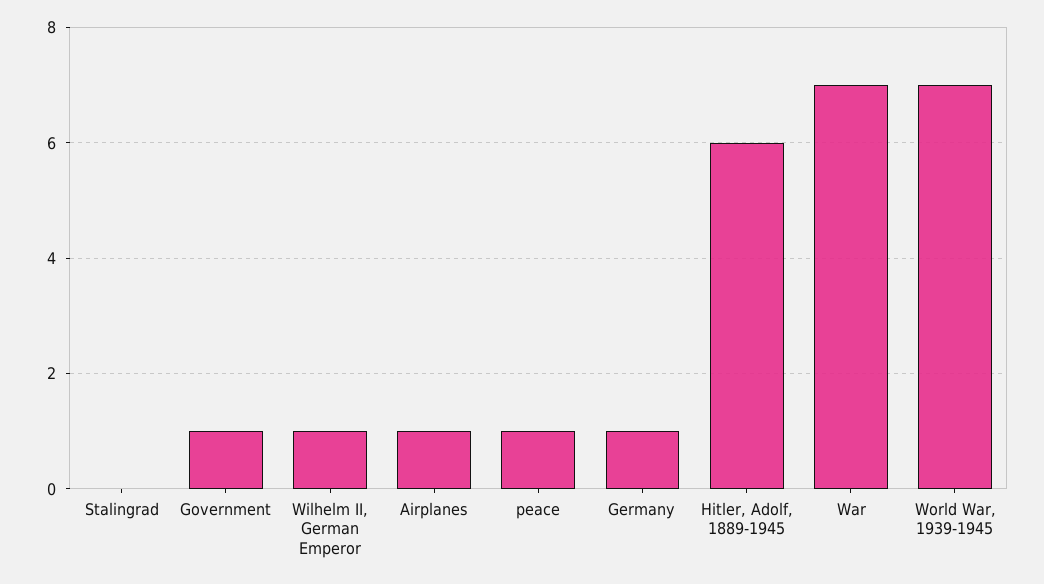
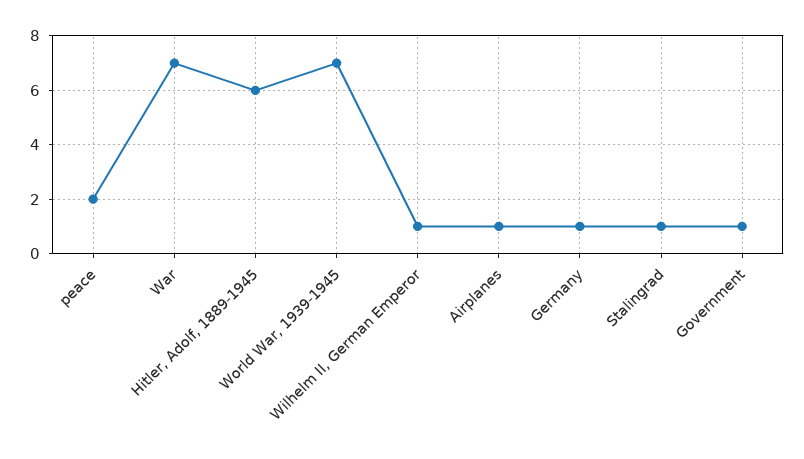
Stalingrad: 0 -> 1
peace: 1 -> 2

